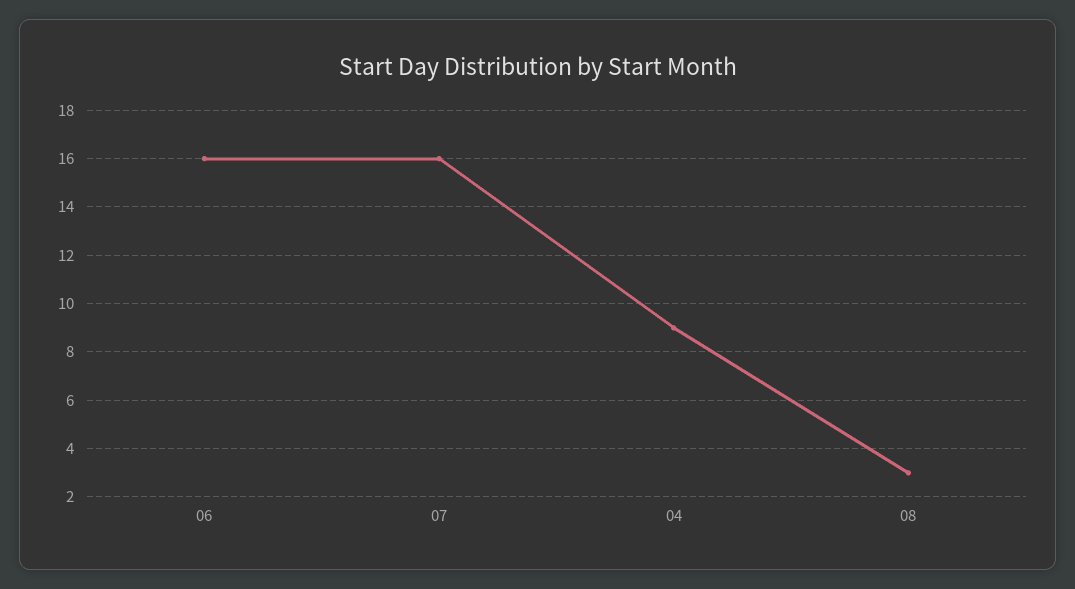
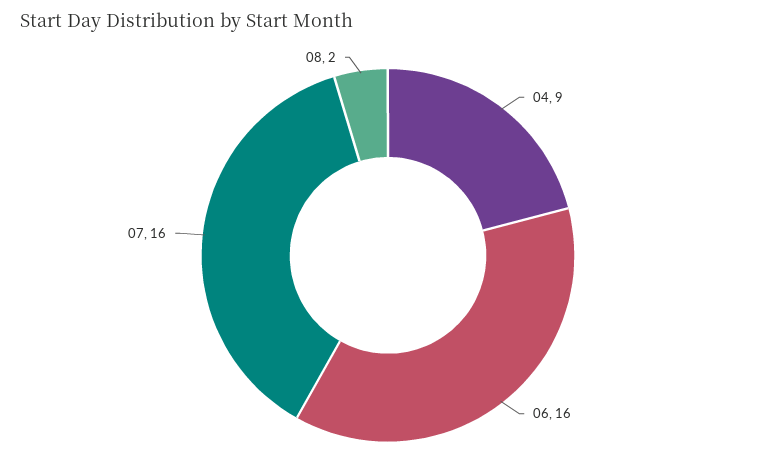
08: 3 -> 2

